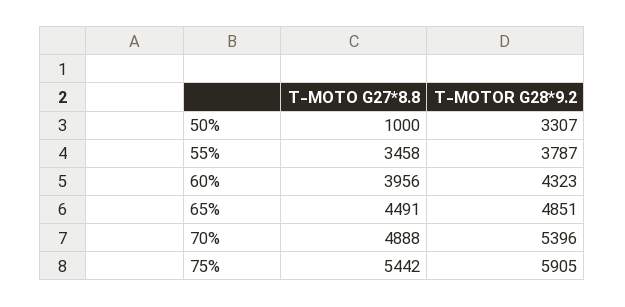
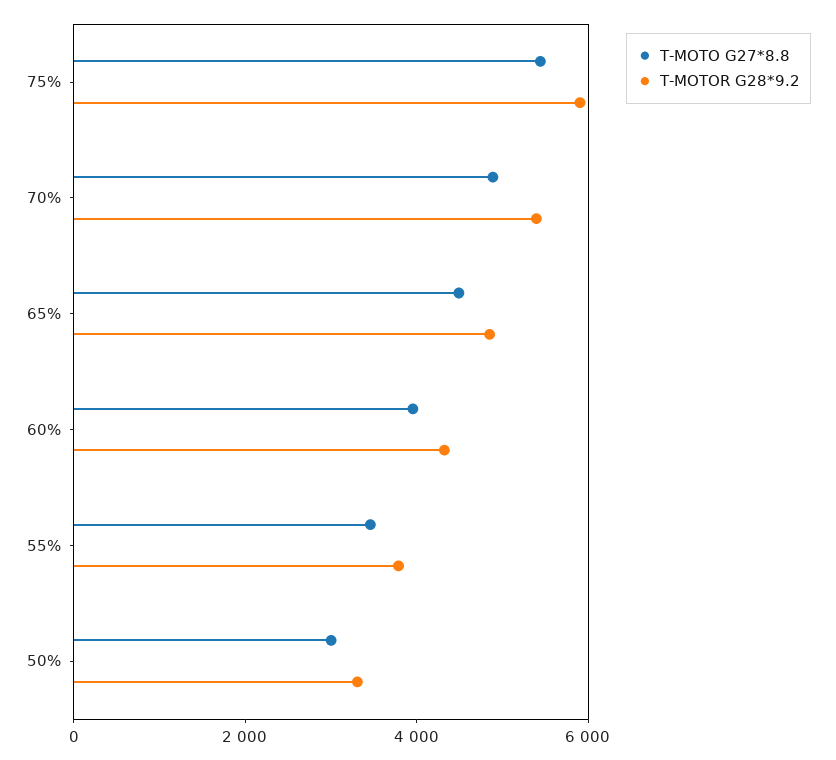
T-MOTO G27*8.8, 50%: 1000 -> 3000

